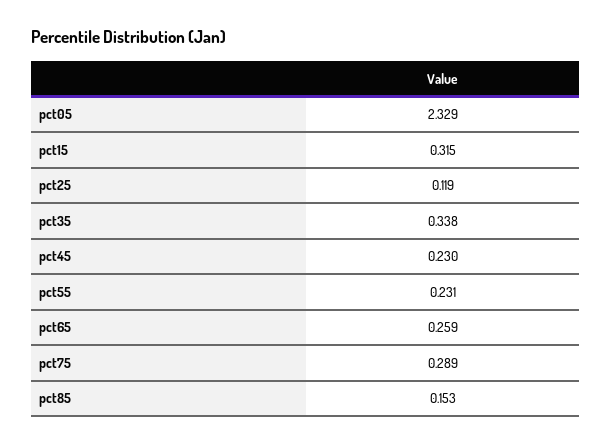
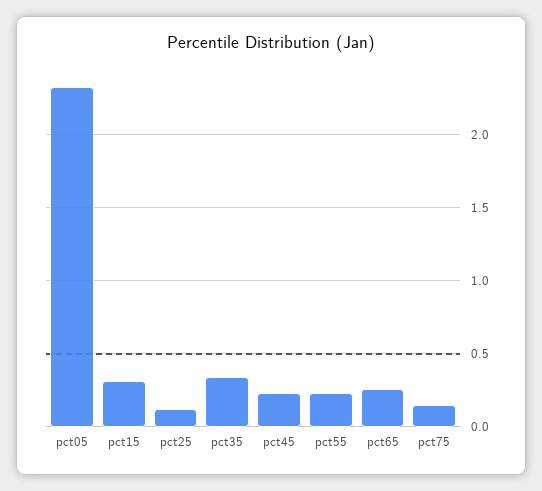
pct75: 0.289 -> 0.15
pct85: 0.153 -> none

